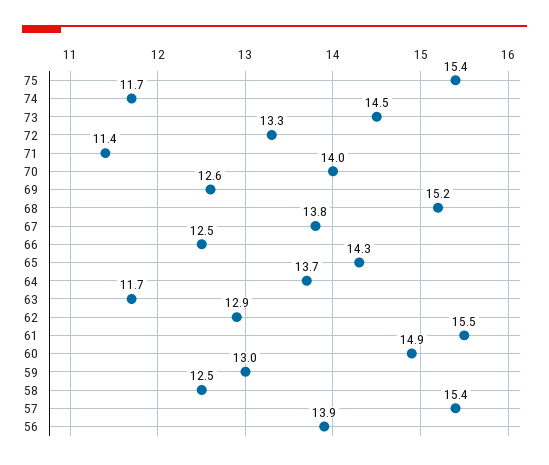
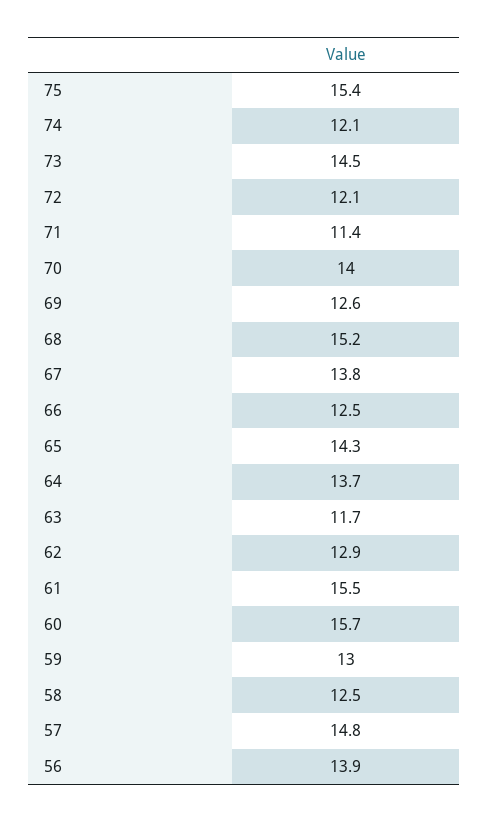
74: 11.7 -> 12.1
72: 13.3 -> 12.1
60: 14.9 -> 15.7
57: 15.4 -> 14.8

